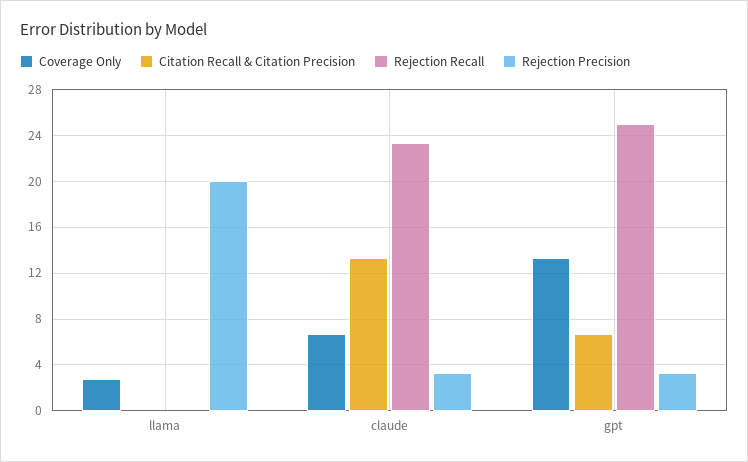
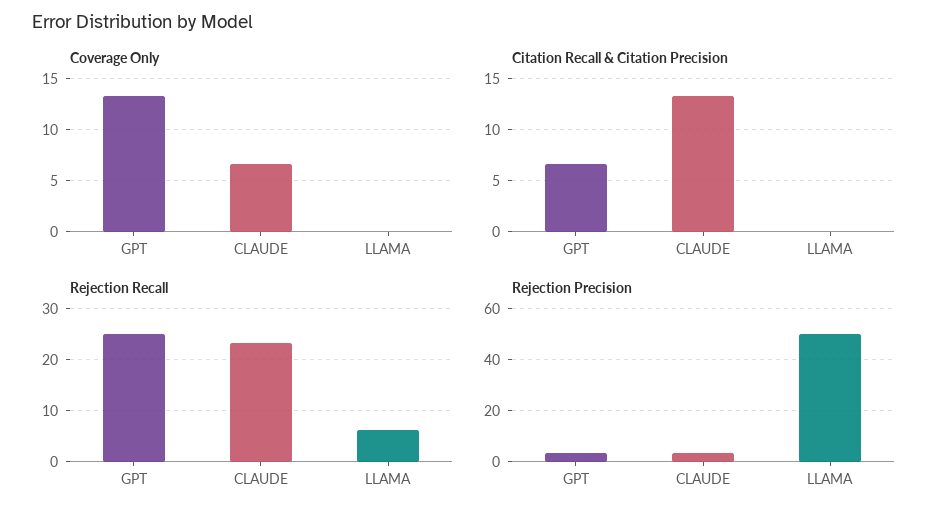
Coverage Only, llama: 3 -> 0
Rejection Recall, llama: 0 -> 6
Rejection Precision, llama: 20 -> 50

